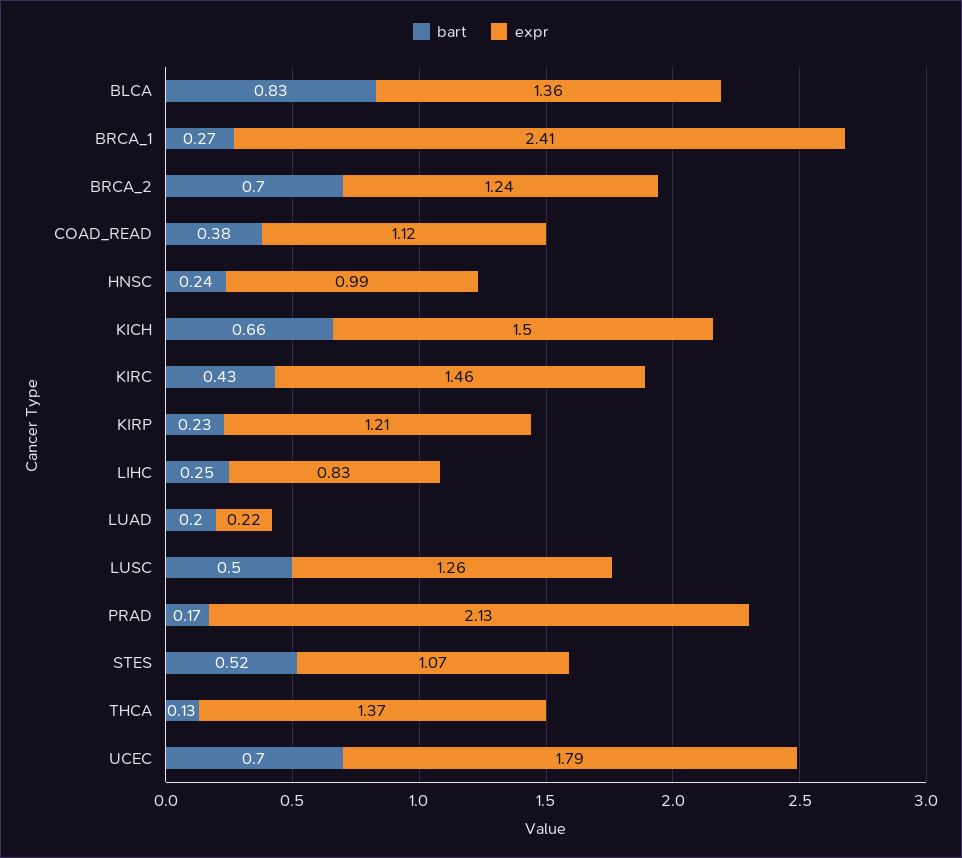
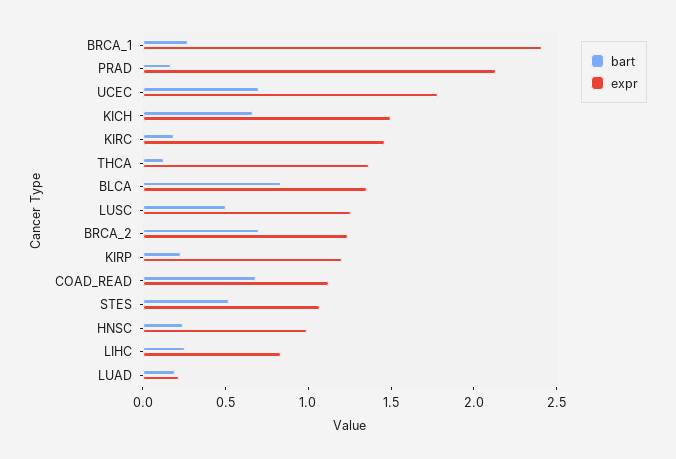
bart, COAD_READ: 0.38 -> 0.7
bart, KIRC: 0.43 -> 0.2

